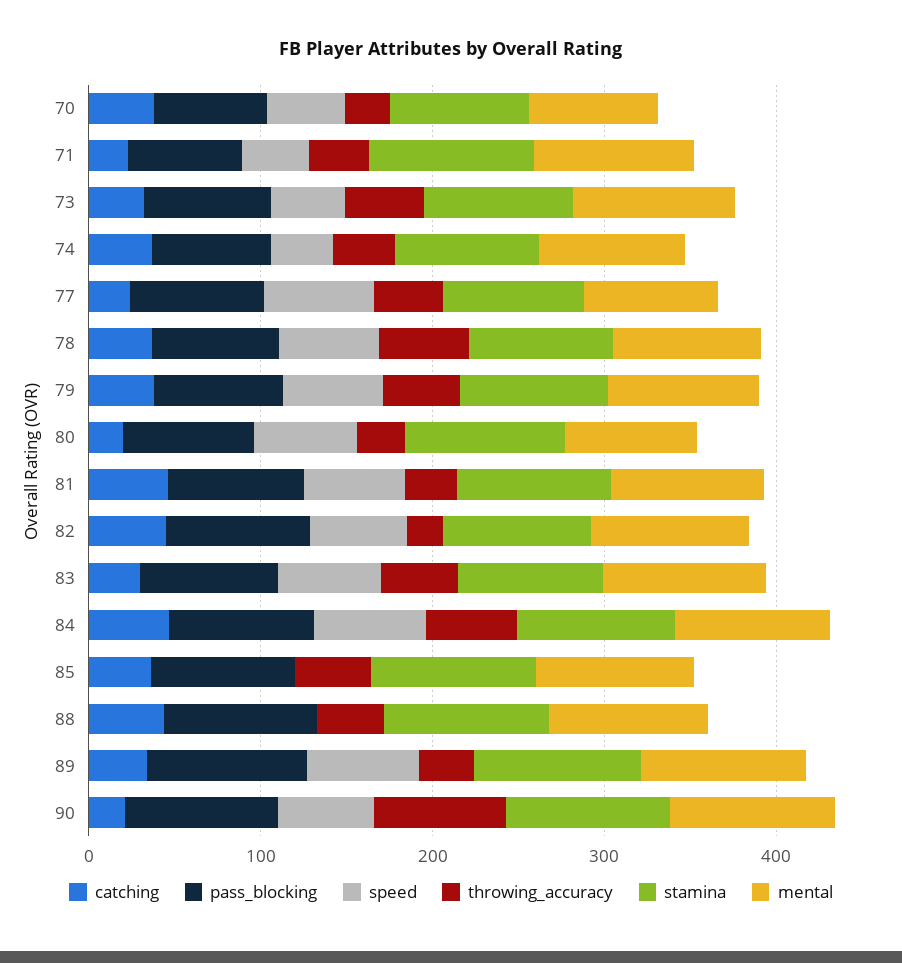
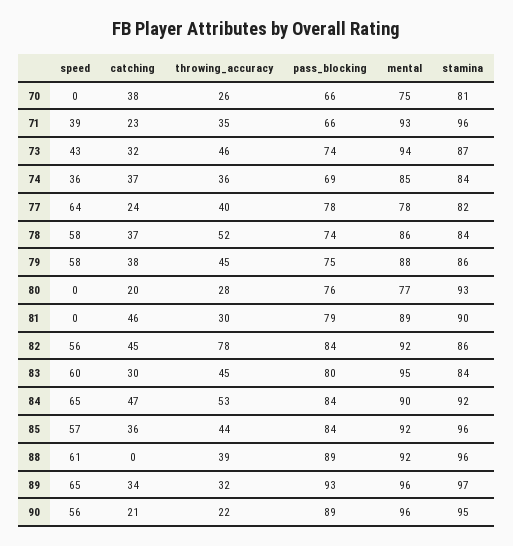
speed, 70: 40 -> 0
speed, 80: 60 -> 0
speed, 81: 60 -> 0
throwing_accuracy, 82: 20 -> 78
speed, 85: 0 -> 57
catching, 88: 40 -> 0
speed, 88: 0 -> 61
throwing_accuracy, 90: 80 -> 22

